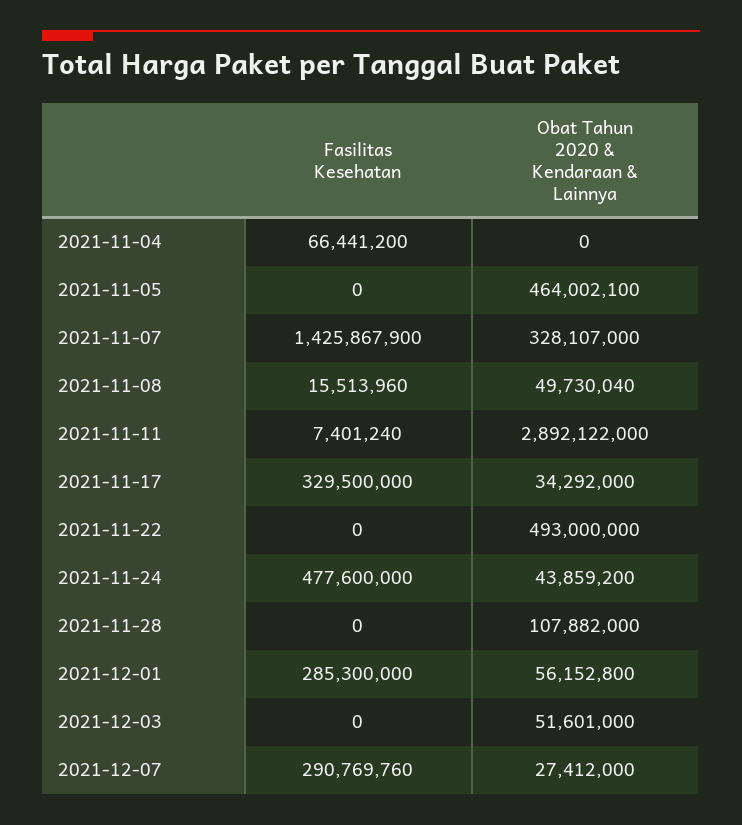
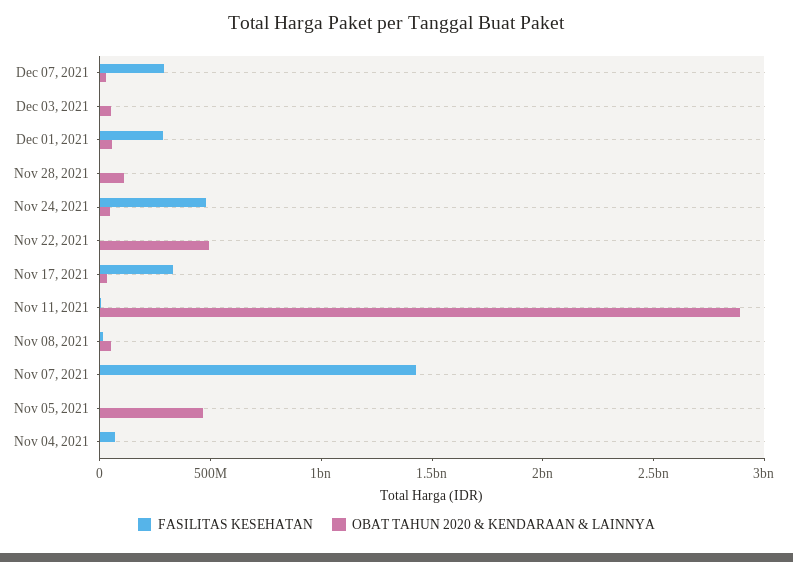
Obat Tahun 2020 & Kendaraan & Lainnya, 2021-11-07: 328107000 -> 0

